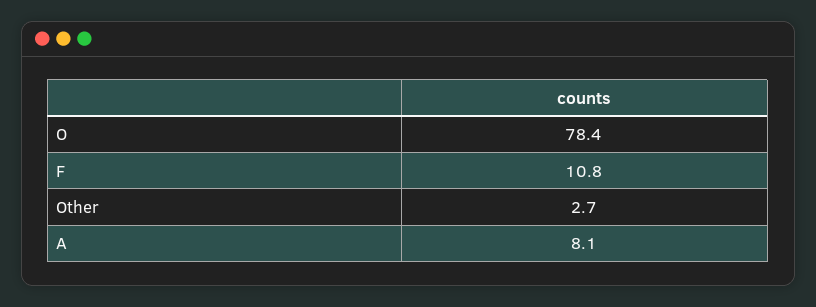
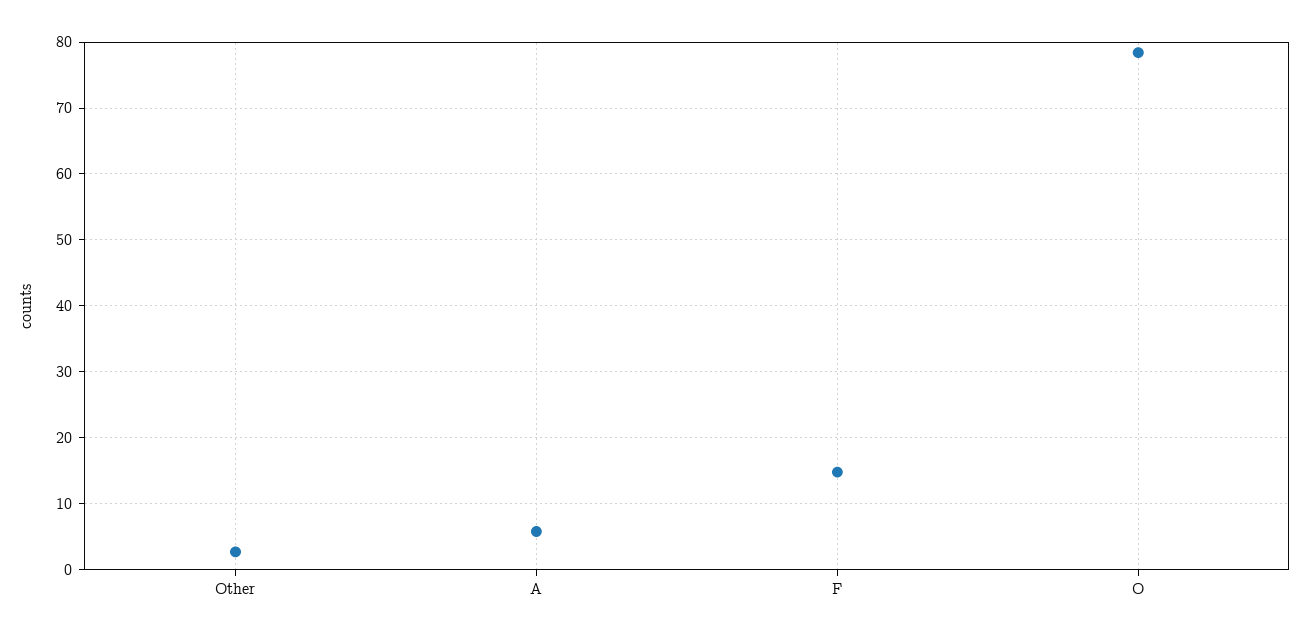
F: 10.8 -> 15
A: 8.1 -> 6

